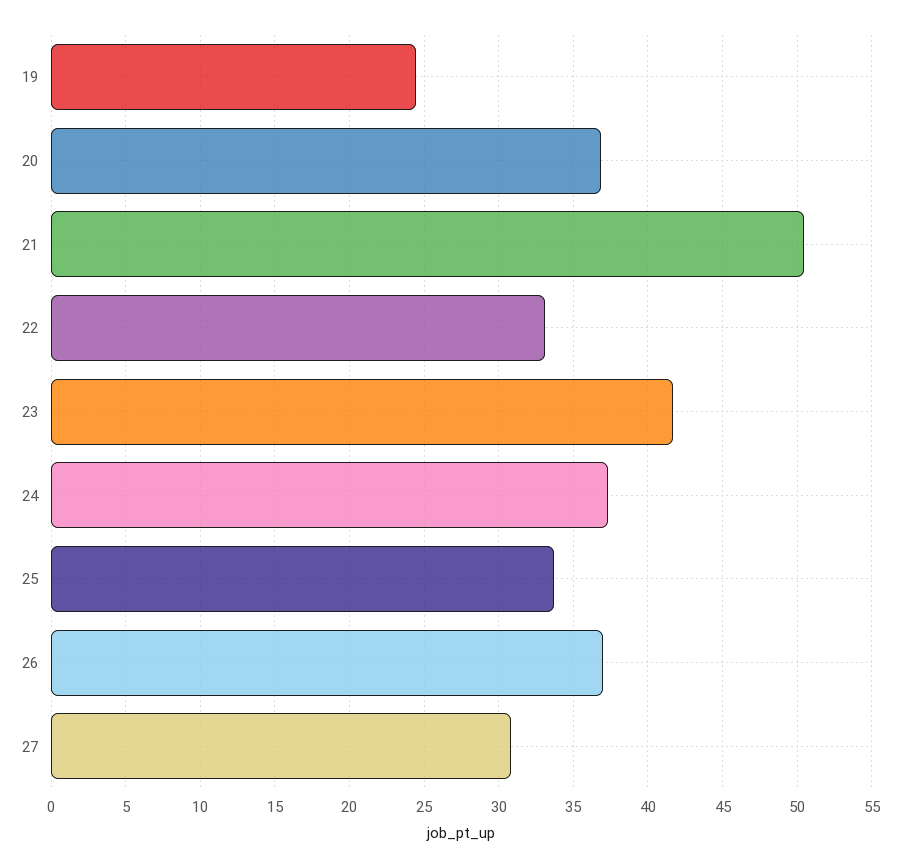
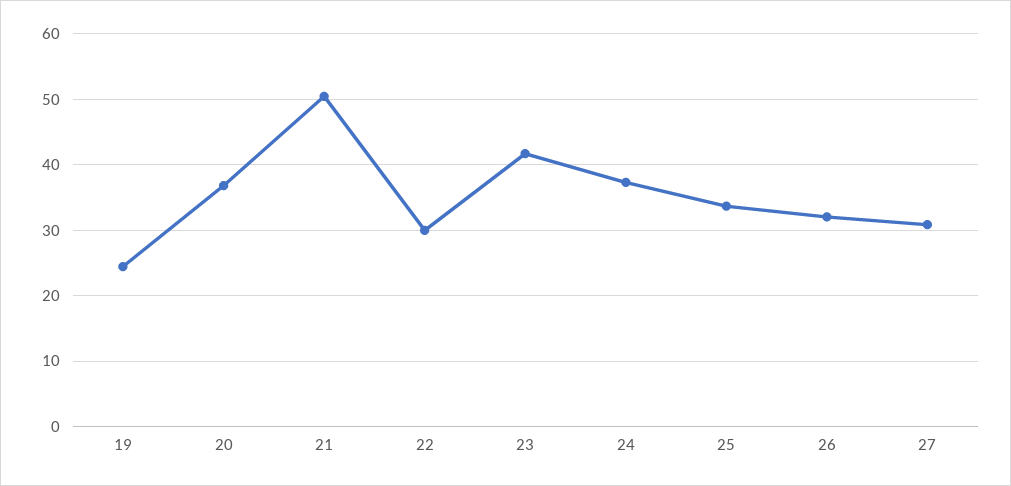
22: 33 -> 30
26: 37 -> 32

